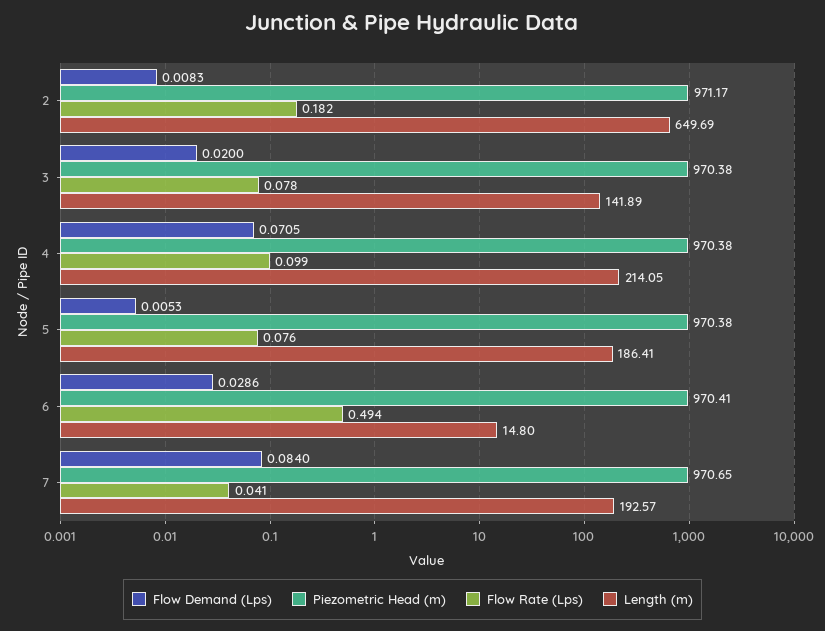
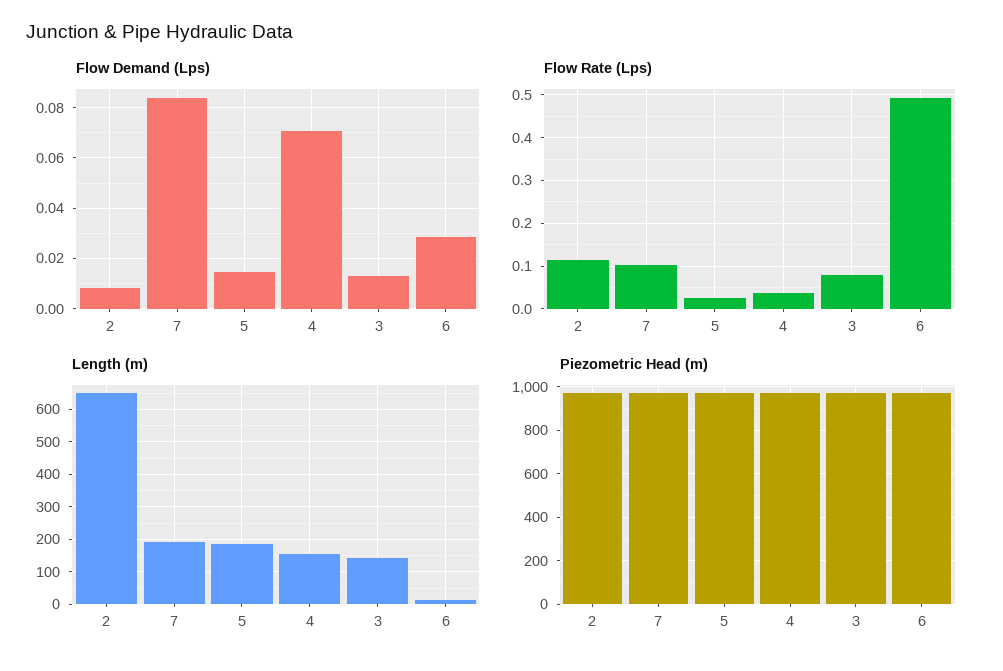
Flow Rate (Lps), 2: 0.182 -> 0.12
Flow Demand (Lps), 3: 0.02 -> 0.0125
Flow Rate (Lps), 4: 0.099 -> 0.04
Length (m), 4: 214.05 -> 160
Flow Demand (Lps), 5: 0.0053 -> 0.015
Flow Rate (Lps), 5: 0.076 -> 0.02
Flow Rate (Lps), 7: 0.041 -> 0.1

